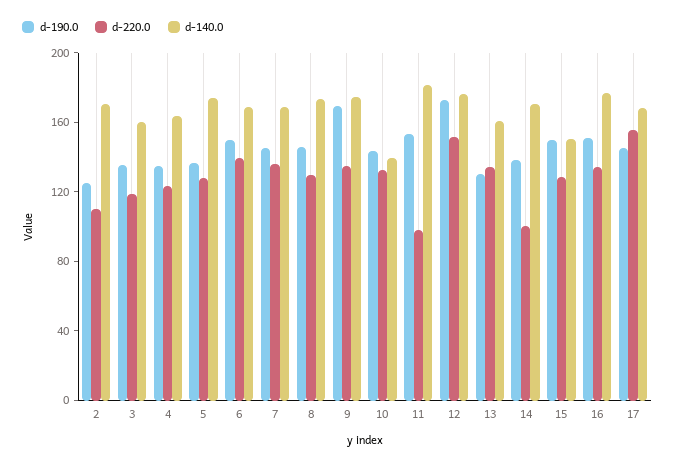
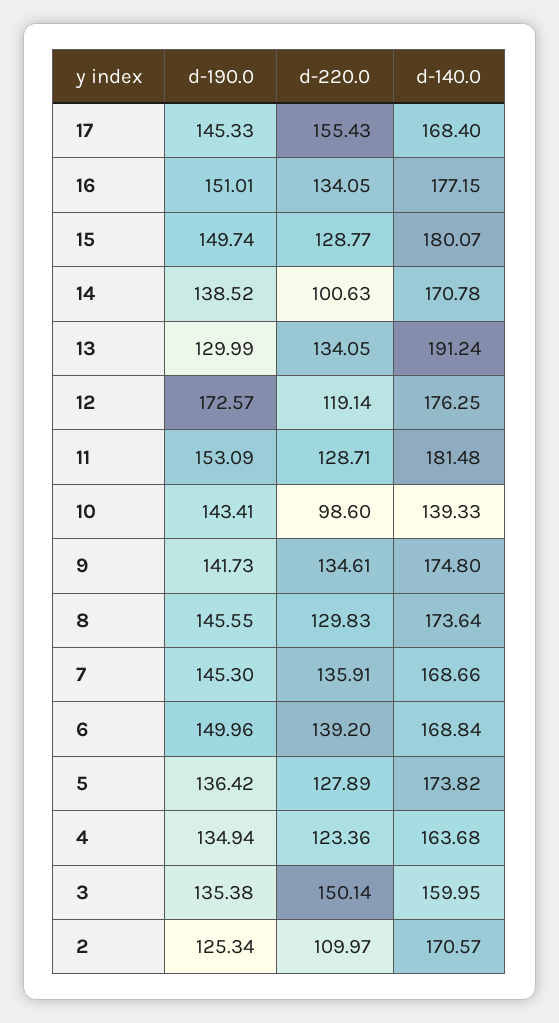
d-220.0, 3: 120 -> 150.14
d-190.0, 9: 170 -> 141.73
d-220.0, 10: 130 -> 98.6
d-220.0, 11: 100 -> 128.71
d-220.0, 12: 150 -> 119.14
d-140.0, 13: 160 -> 191.24
d-140.0, 15: 150 -> 180.07

